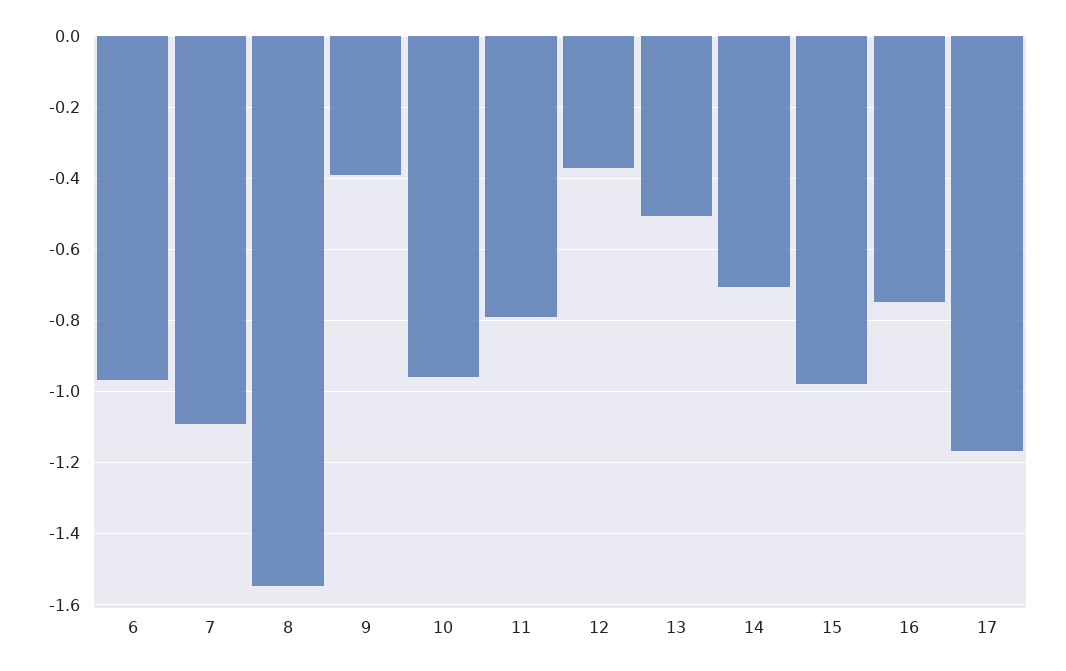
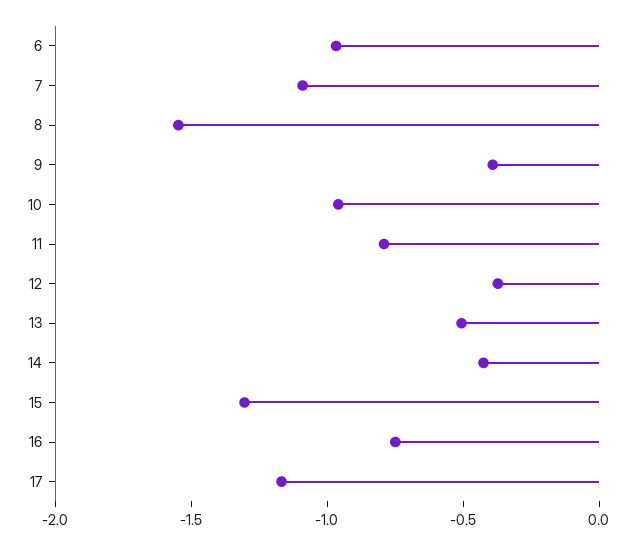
14: -0.7 -> -0.4
15: -0.98 -> -1.3

